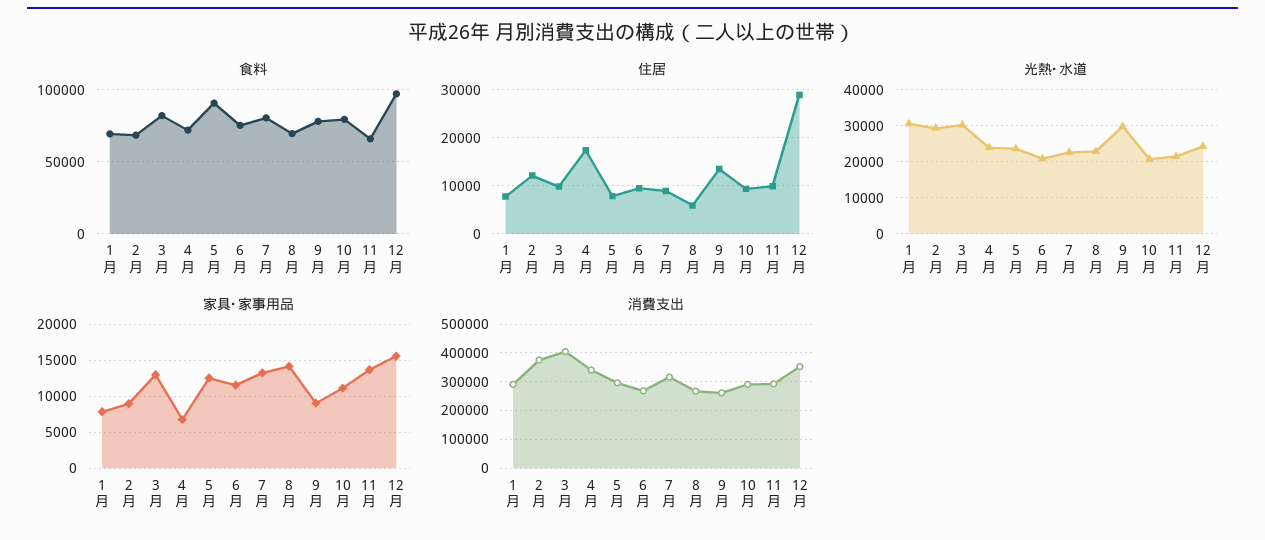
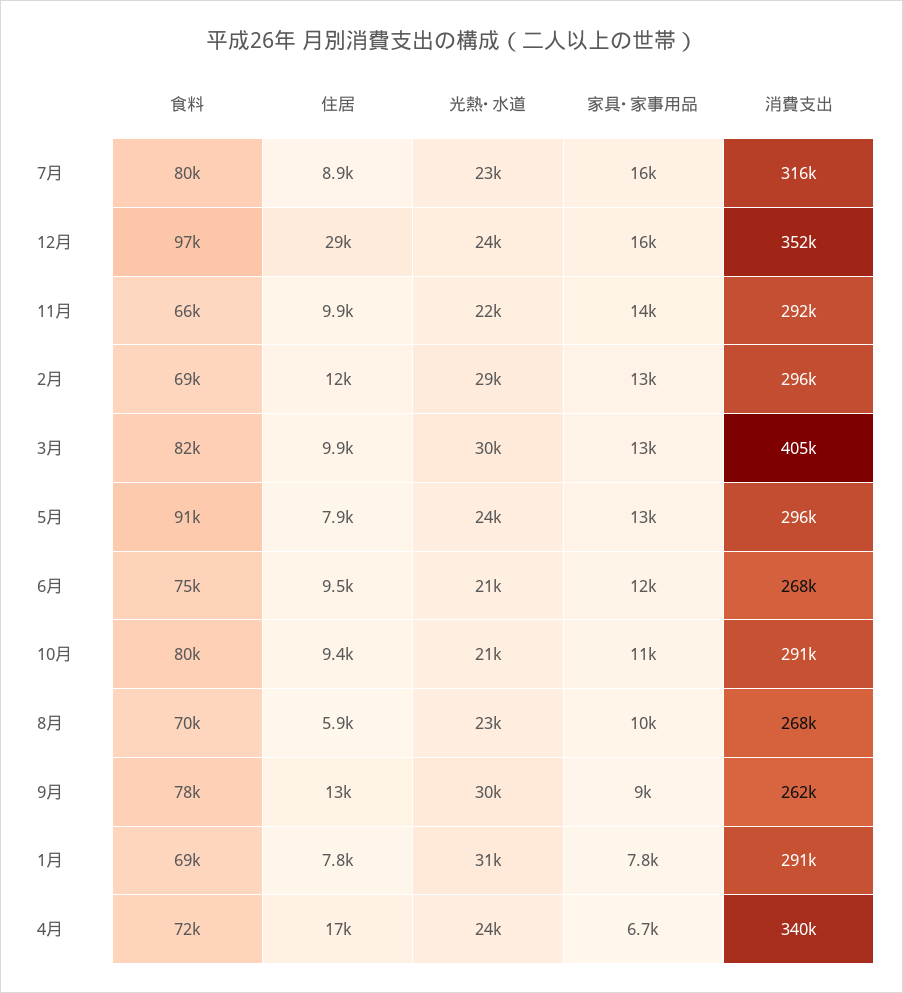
家具･家事用品, 2月: 9000 -> 13000
家具･家事用品, 7月: 13000 -> 16000
家具･家事用品, 8月: 14000 -> 10000
消費支出, 2月: 375000 -> 296000

